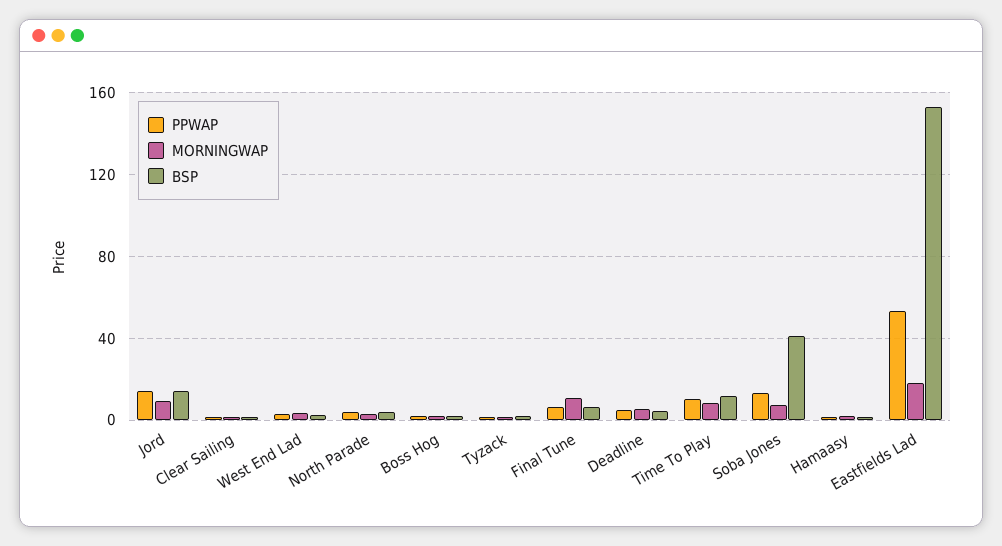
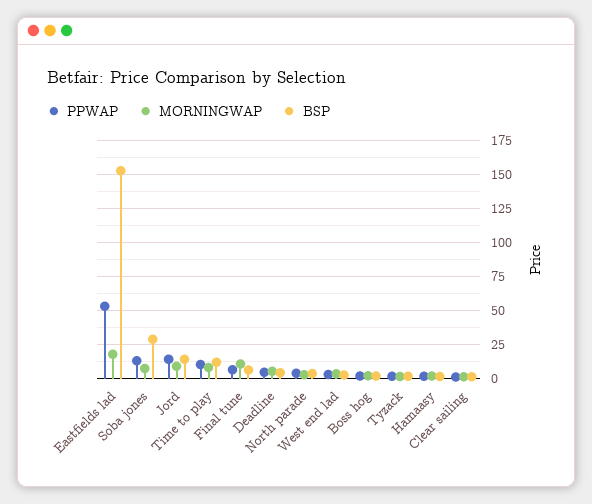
BSP, Soba Jones: 40 -> 30

